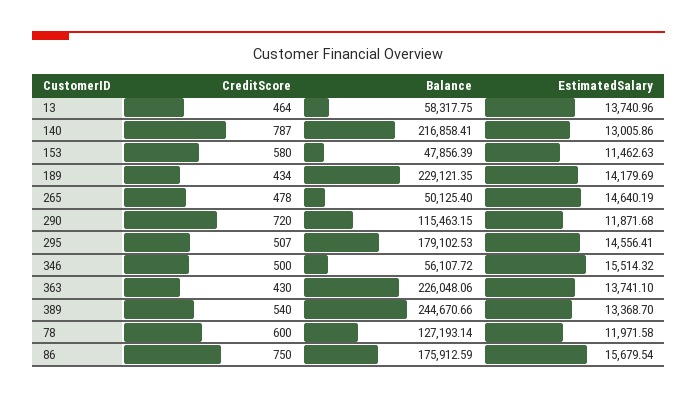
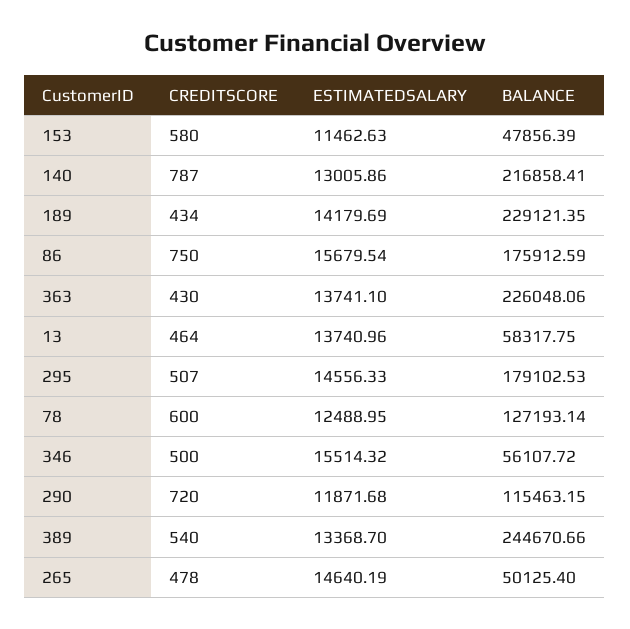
EstimatedSalary, 295: 14556.41 -> 14556.33
EstimatedSalary, 78: 11971.58 -> 12488.95

